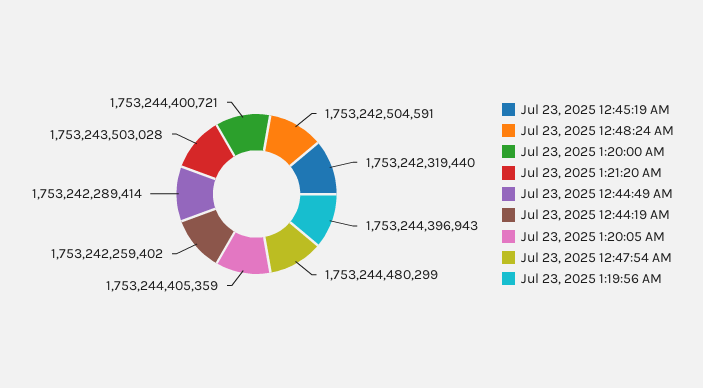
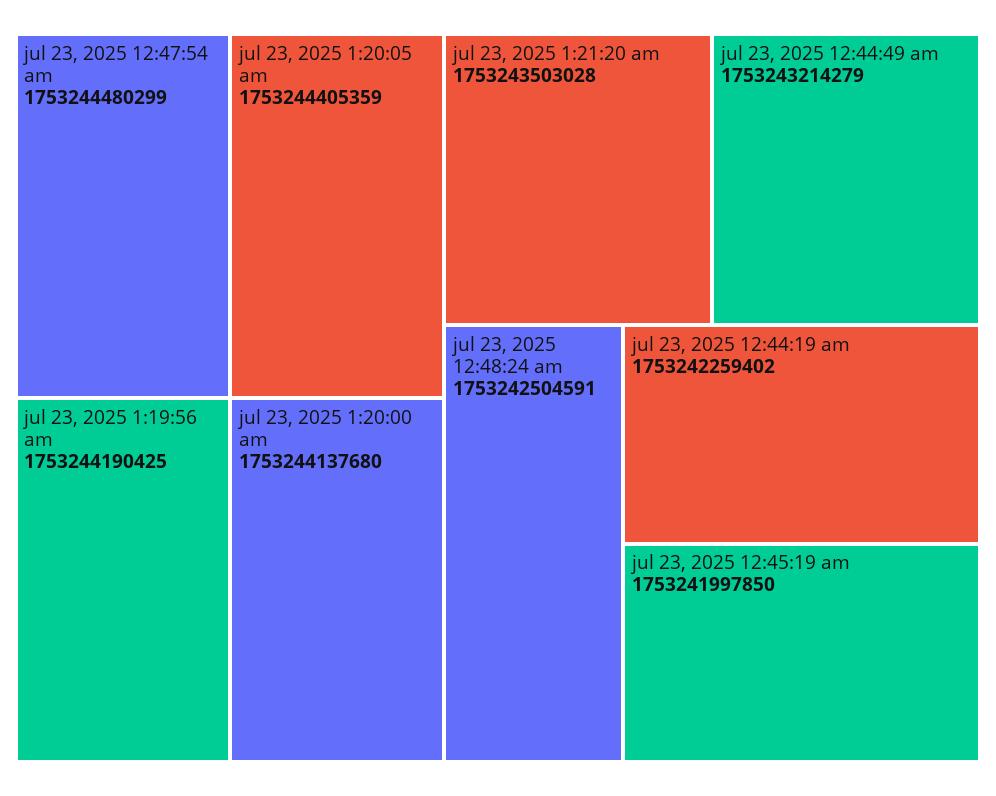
Jul 23, 2025 12:45:19 AM: 1753242319440 -> 1753241997850
Jul 23, 2025 1:20:00 AM: 1753244400721 -> 1753244137680
Jul 23, 2025 12:44:49 AM: 1753242289414 -> 1753243214279
Jul 23, 2025 1:19:56 AM: 1753244396943 -> 1753244190425

